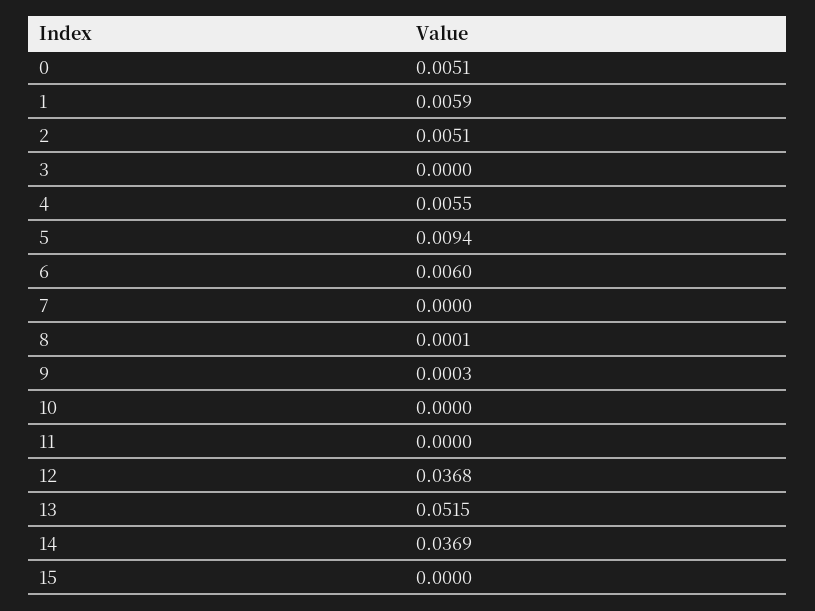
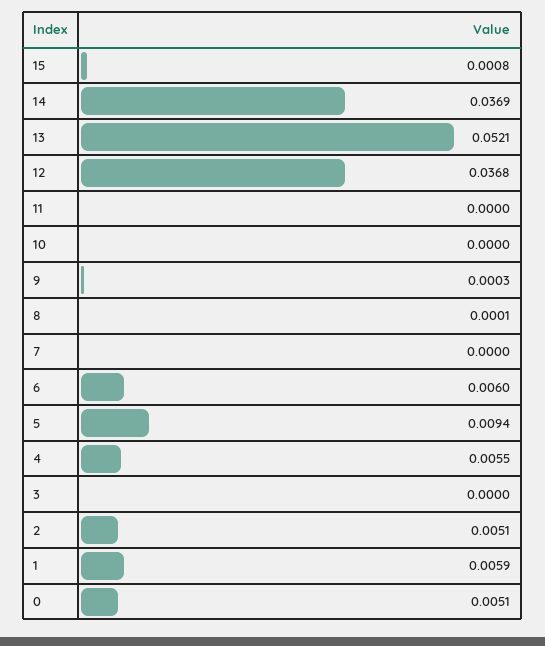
13: 0.0515 -> 0.0521
15: 0 -> 0.0008

